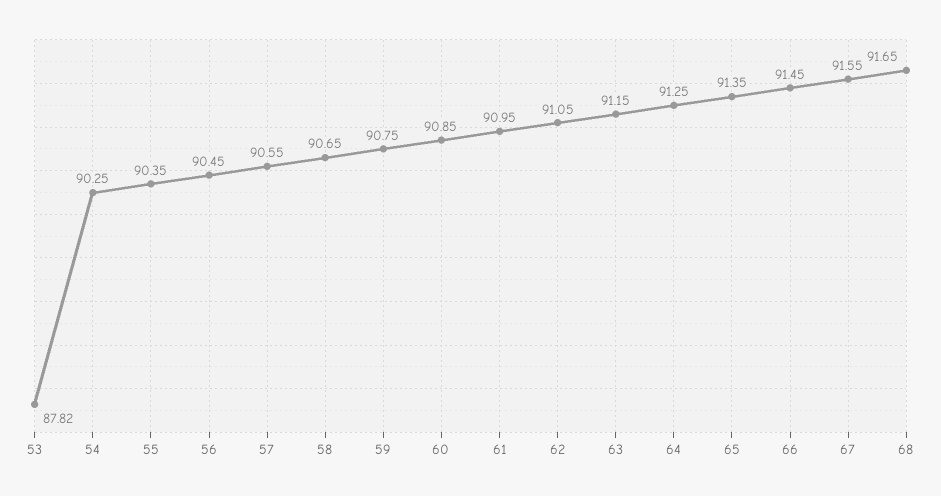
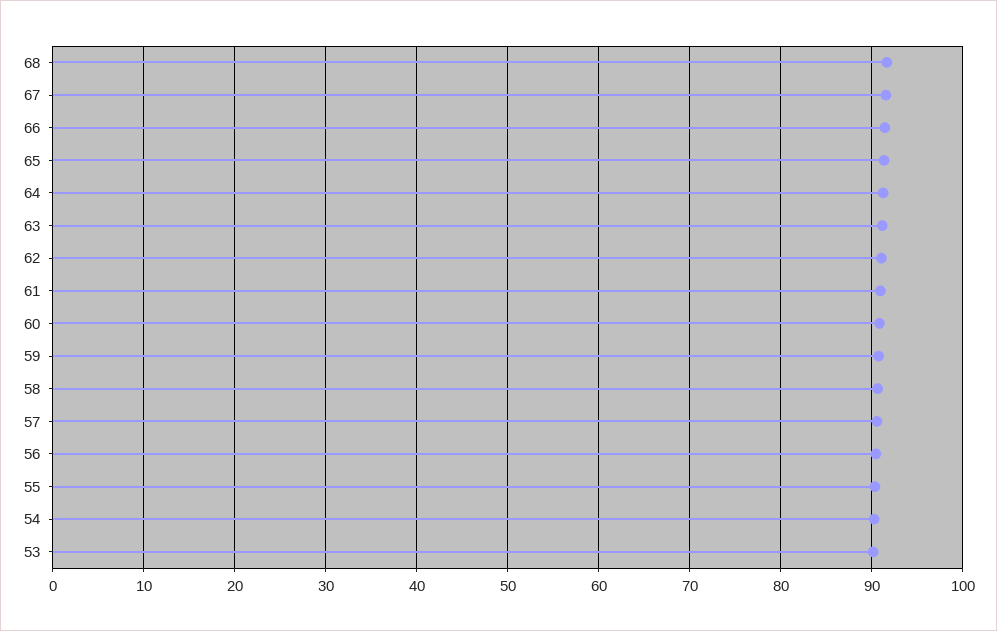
53: 87.82 -> 90

